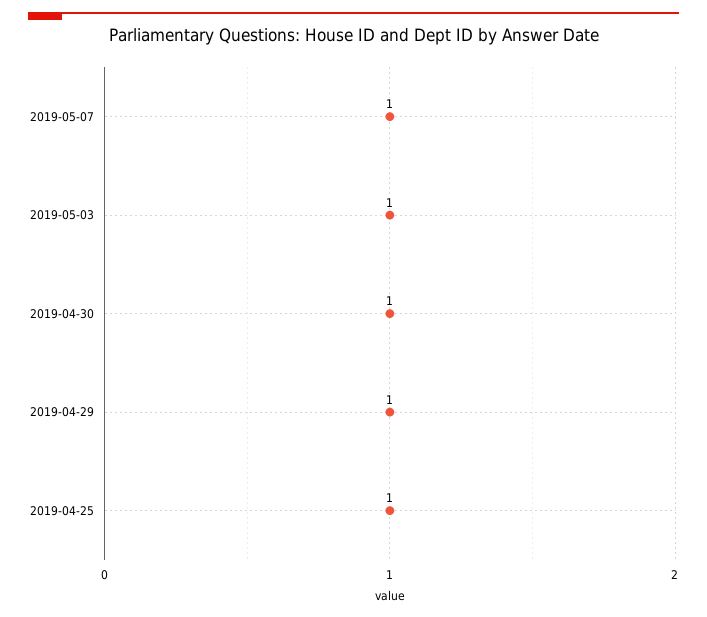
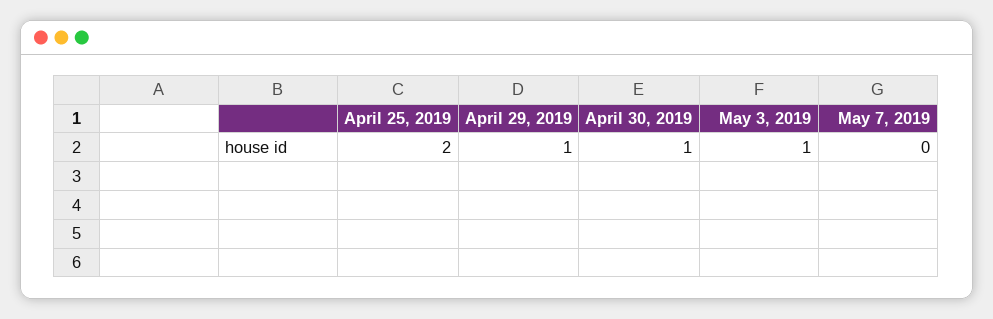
2019-05-07: 1 -> 0
2019-04-25: 1 -> 2

